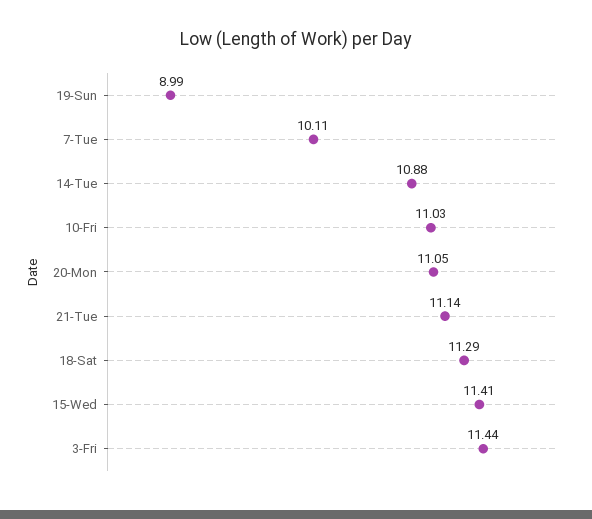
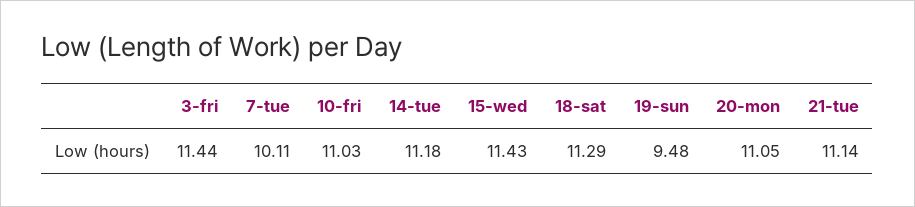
19-Sun: 8.99 -> 9.48
14-Tue: 10.88 -> 11.18
15-Wed: 11.41 -> 11.43

